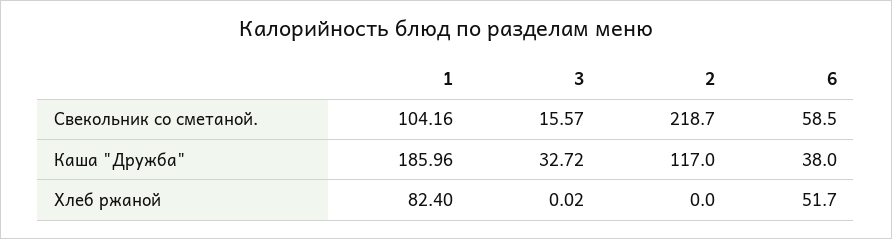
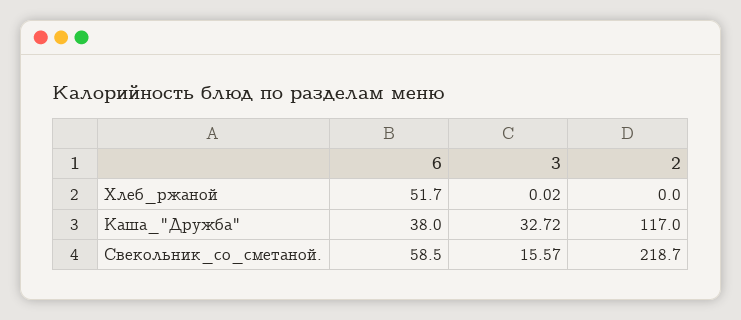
1, Свекольник со сметаной.: 104.16 -> none
1, Каша "Дружба": 185.96 -> none
1, Хлеб ржаной: 82.4 -> none

